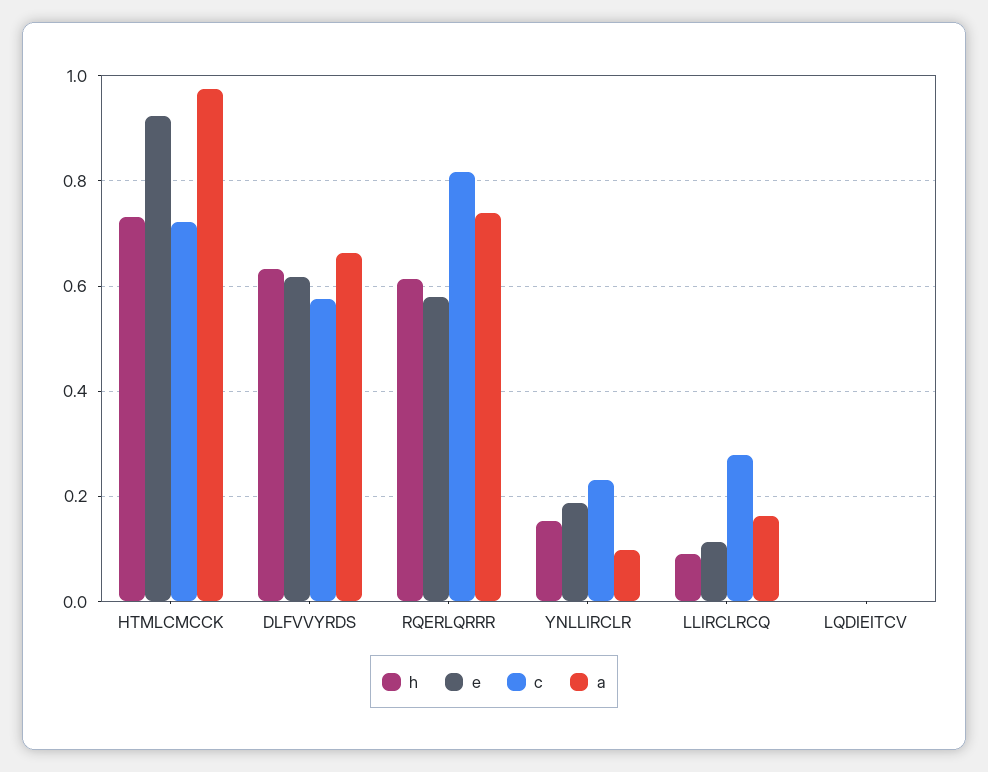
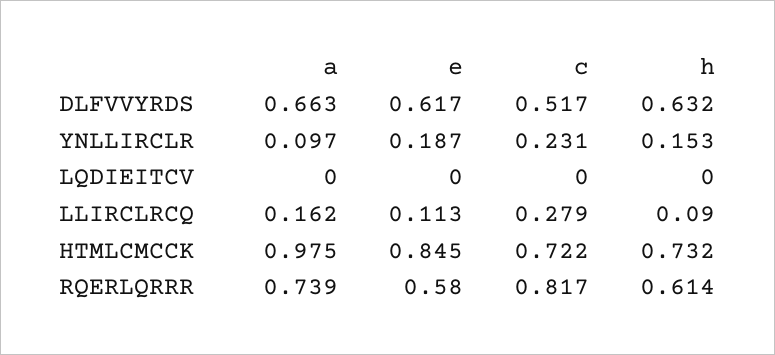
e, HTMLCMCCK: 0.92 -> 0.845
c, DLFVVYRDS: 0.58 -> 0.517

